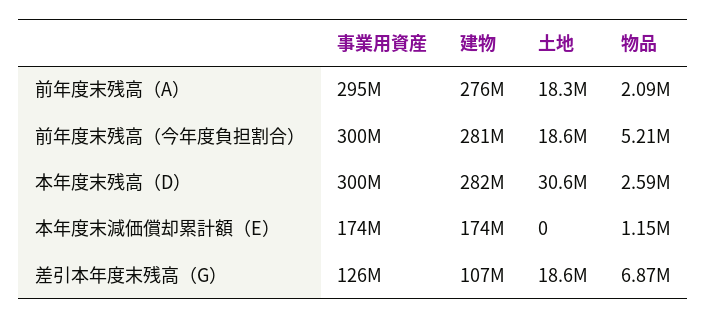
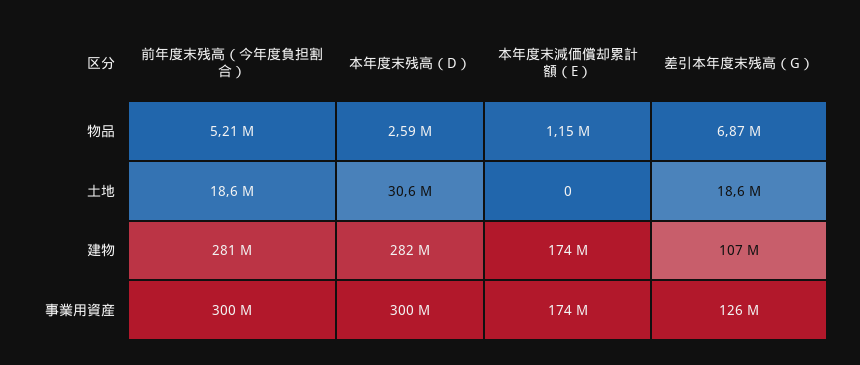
事業用資産, 前年度末残高（A）: 295000000 -> none
建物, 前年度末残高（A）: 276000000 -> none
土地, 前年度末残高（A）: 18300000 -> none
物品, 前年度末残高（A）: 2090000 -> none

